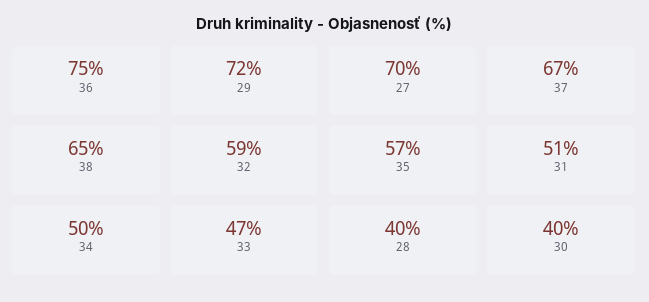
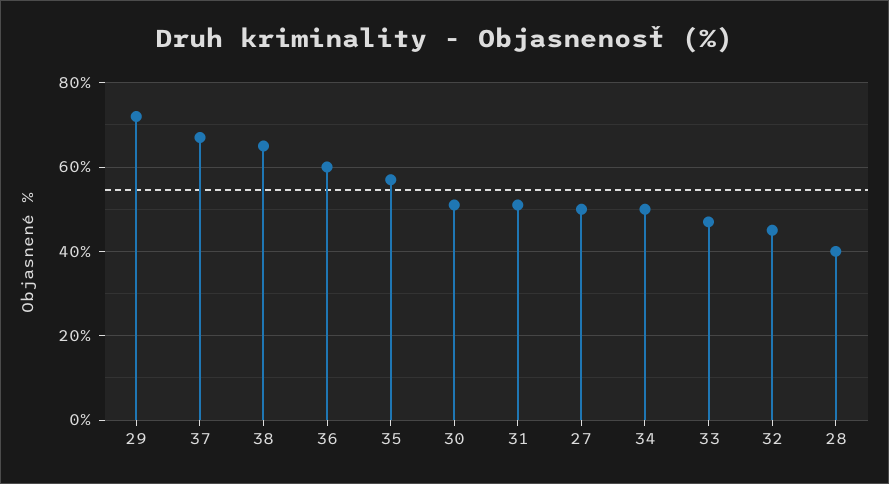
36: 75 -> 60
27: 70 -> 50
32: 59 -> 45
30: 40 -> 50

